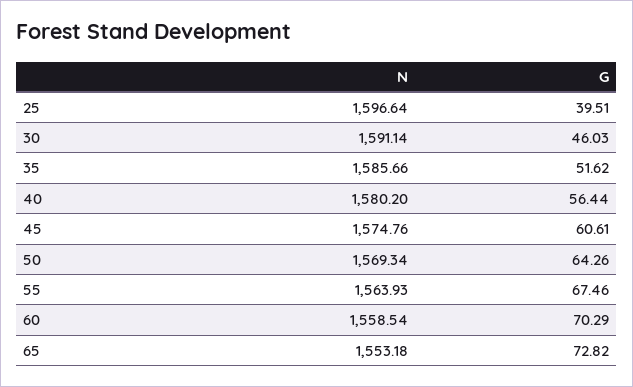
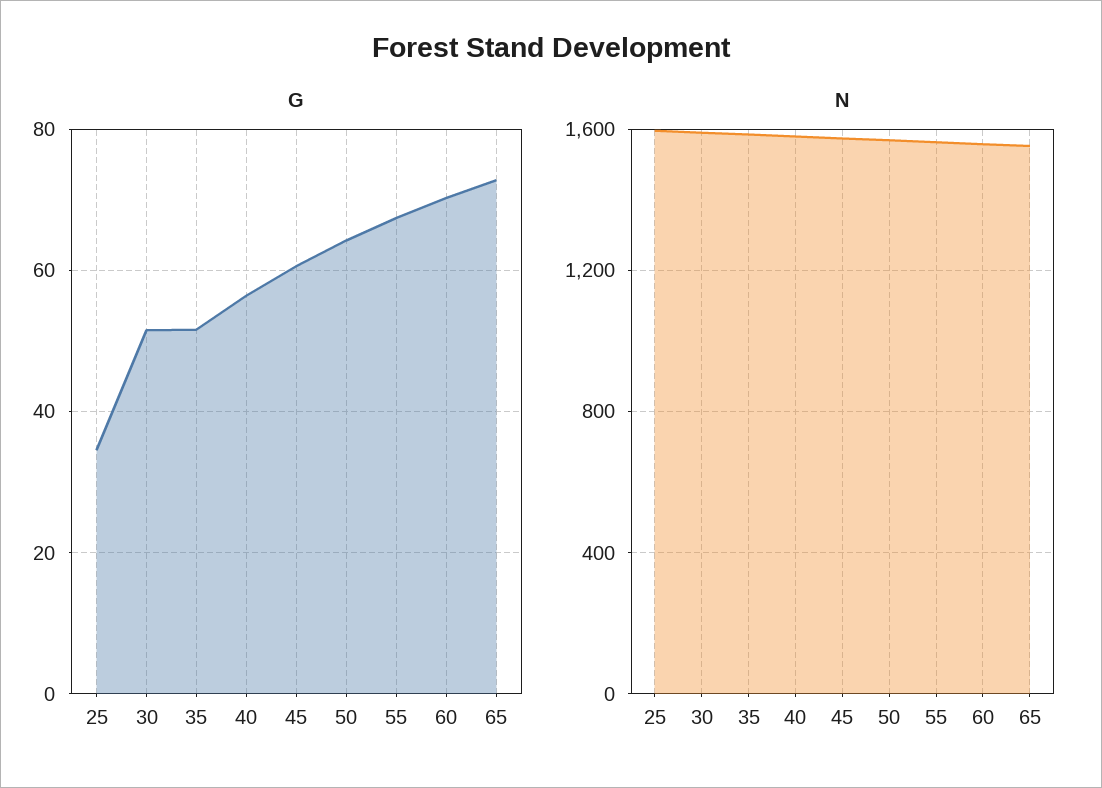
G, 25: 39.51 -> 34
G, 30: 46.03 -> 52

